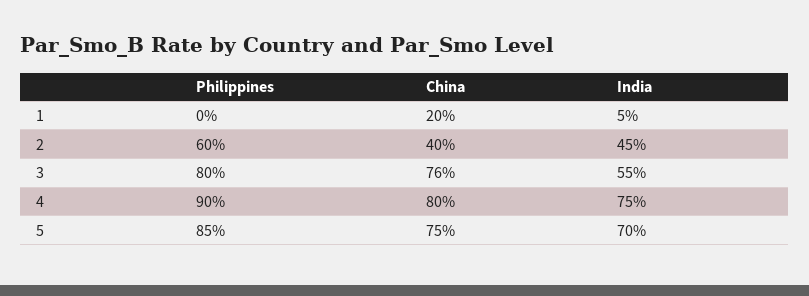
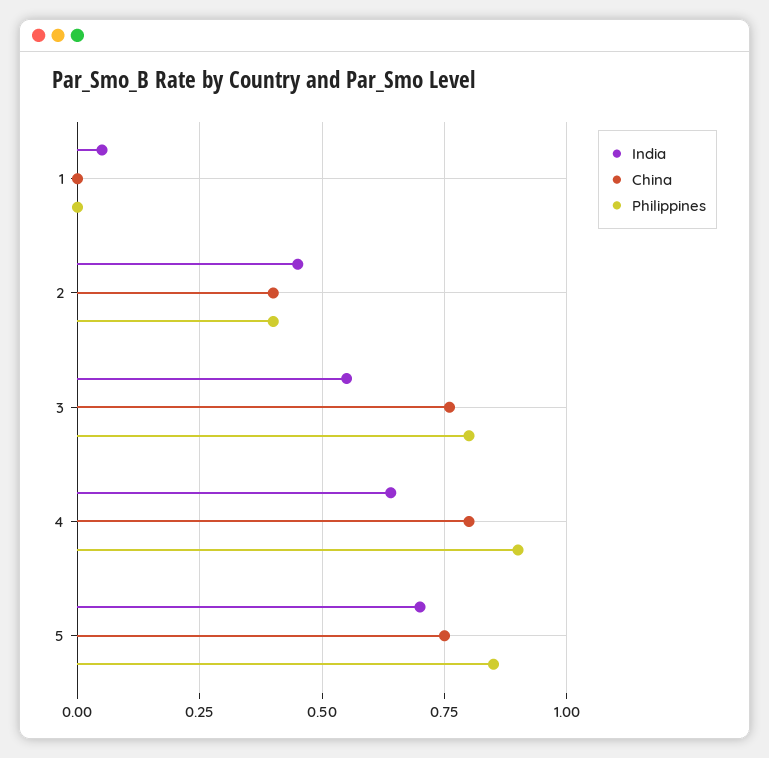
China, 1: 0.2 -> 0
Philippines, 2: 0.6 -> 0.4
India, 4: 0.75 -> 0.65

